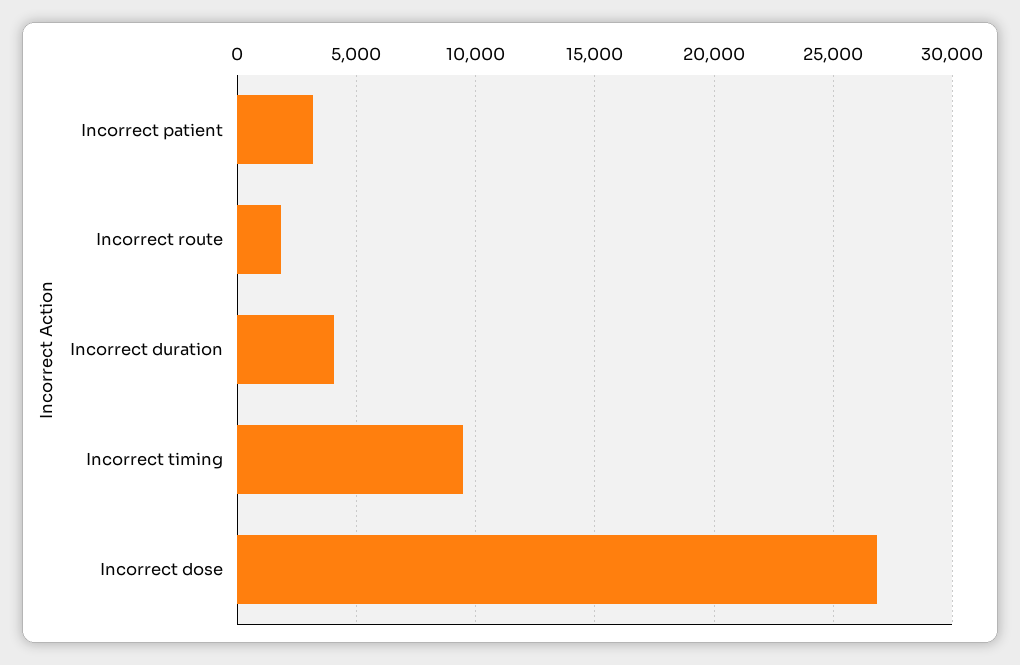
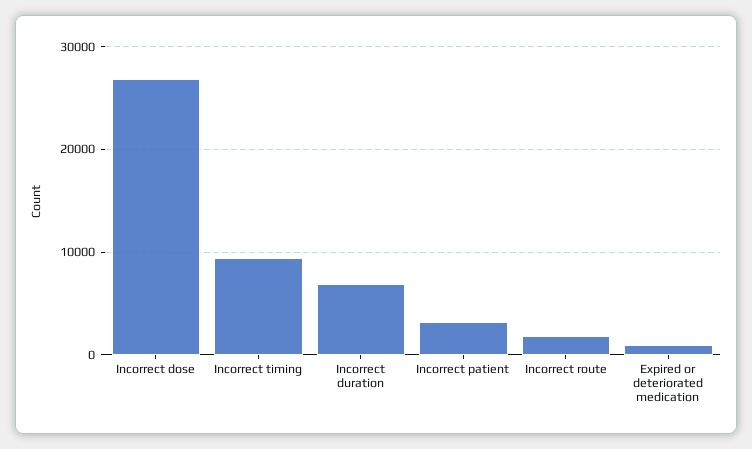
Incorrect duration: 4000 -> 7000
Expired or deteriorated medication: none -> 1000

